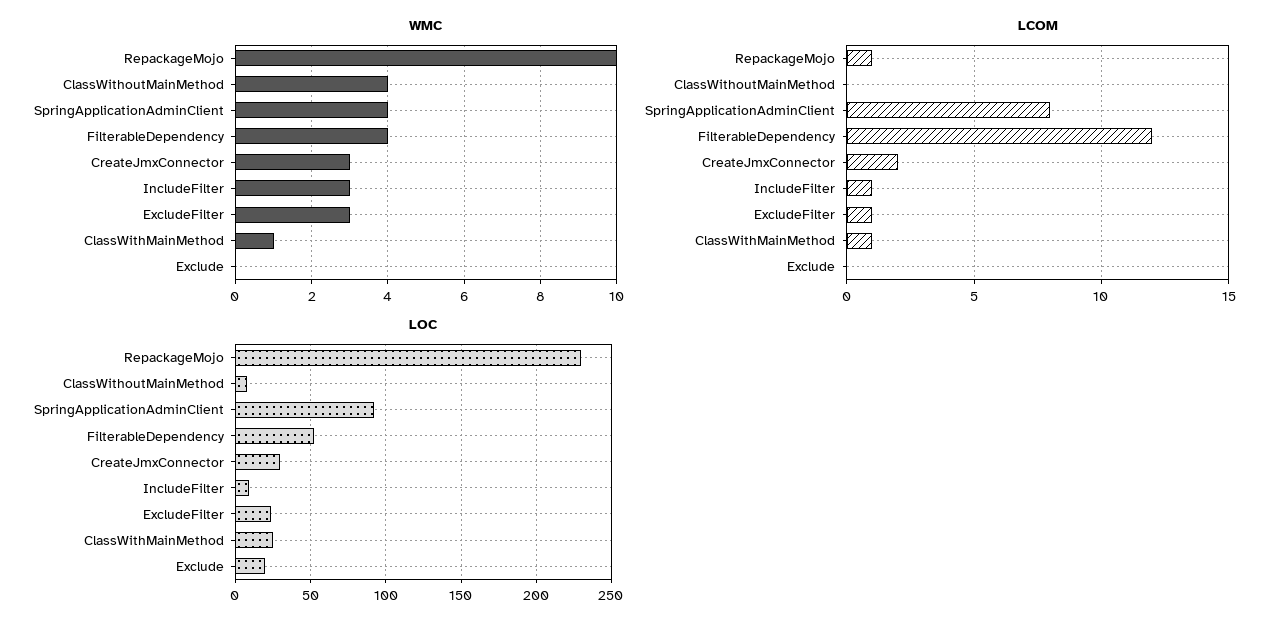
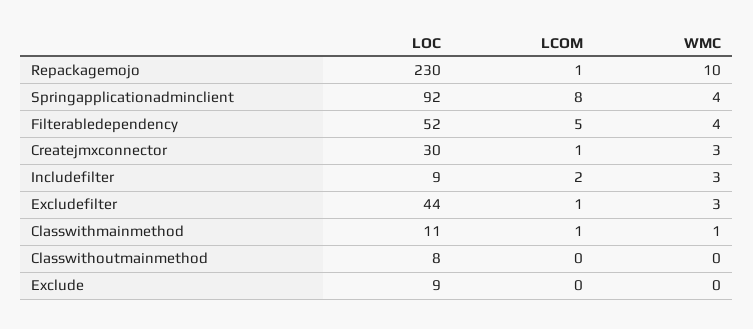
WMC, ClassWithoutMainMethod: 4 -> 0
LCOM, FilterableDependency: 12 -> 5
LCOM, CreateJmxConnector: 2 -> 1
LCOM, IncludeFilter: 1 -> 2
LOC, ExcludeFilter: 25 -> 44
LOC, ClassWithMainMethod: 25 -> 11
LOC, Exclude: 20 -> 9

